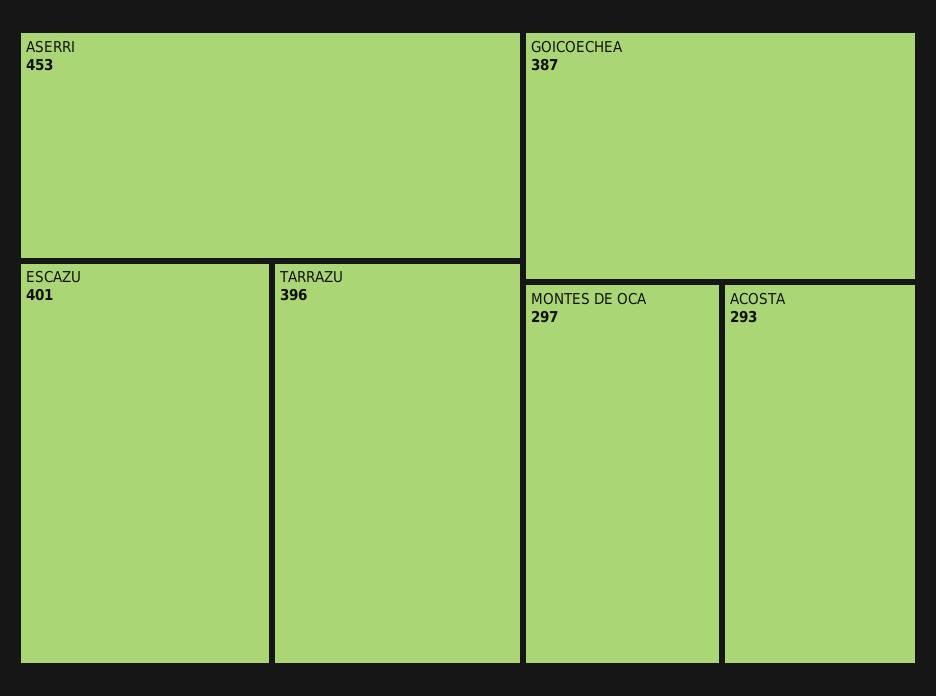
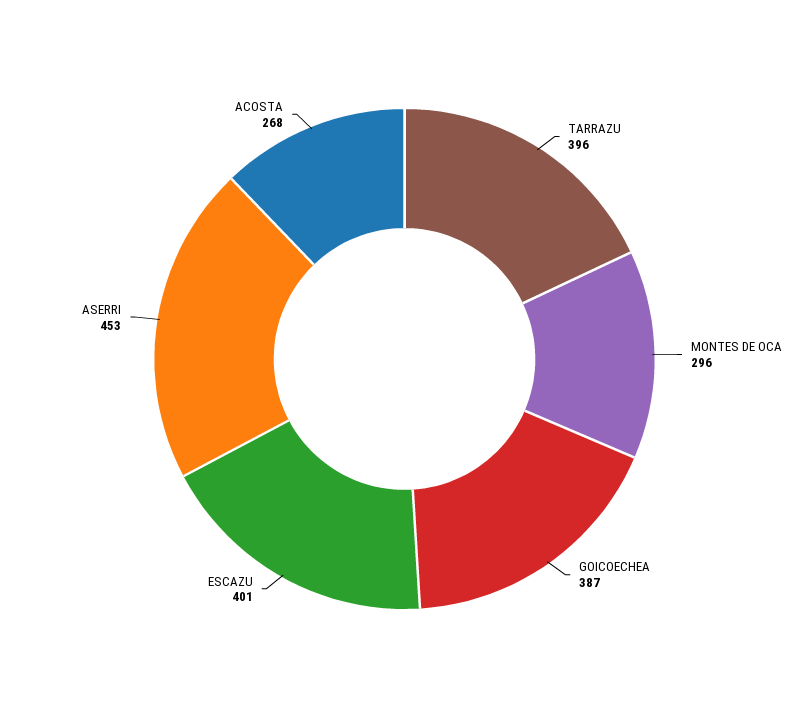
MONTES DE OCA: 297 -> 296
ACOSTA: 293 -> 268

